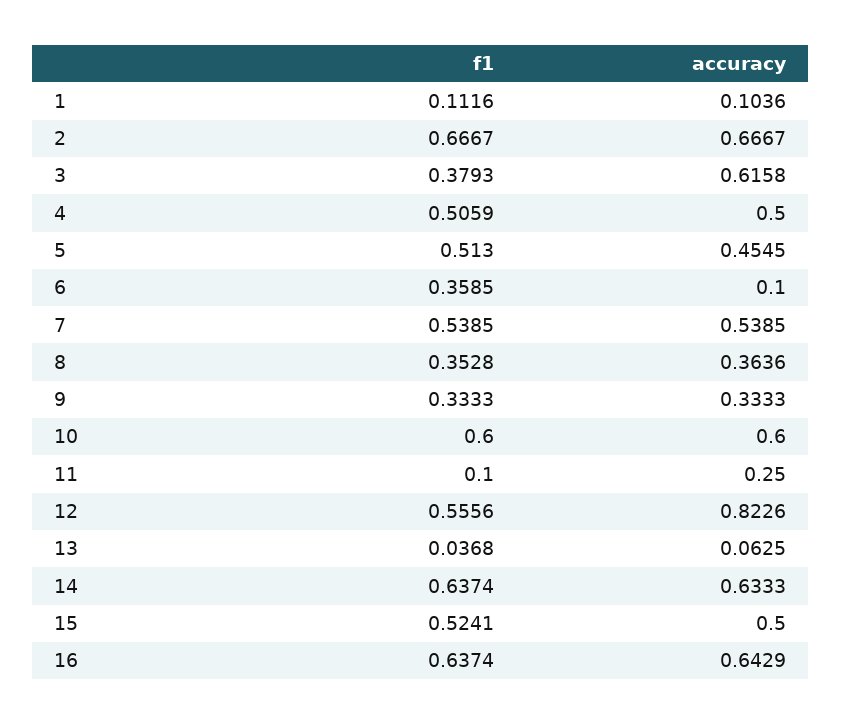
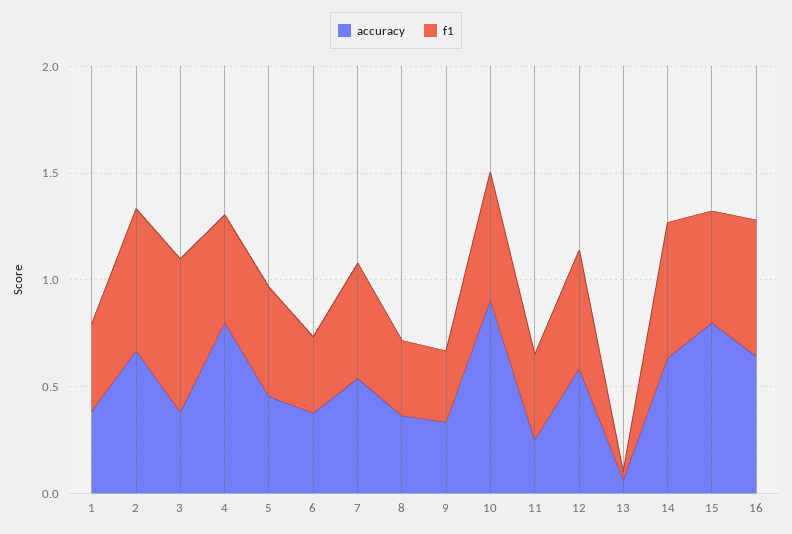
f1, 1: 0.1116 -> 0.4
accuracy, 1: 0.1036 -> 0.4
f1, 3: 0.3793 -> 0.7
accuracy, 3: 0.6158 -> 0.4
accuracy, 4: 0.5 -> 0.8
accuracy, 6: 0.1 -> 0.4
accuracy, 10: 0.6 -> 0.9
f1, 11: 0.1 -> 0.4
accuracy, 12: 0.8226 -> 0.6
accuracy, 15: 0.5 -> 0.8

